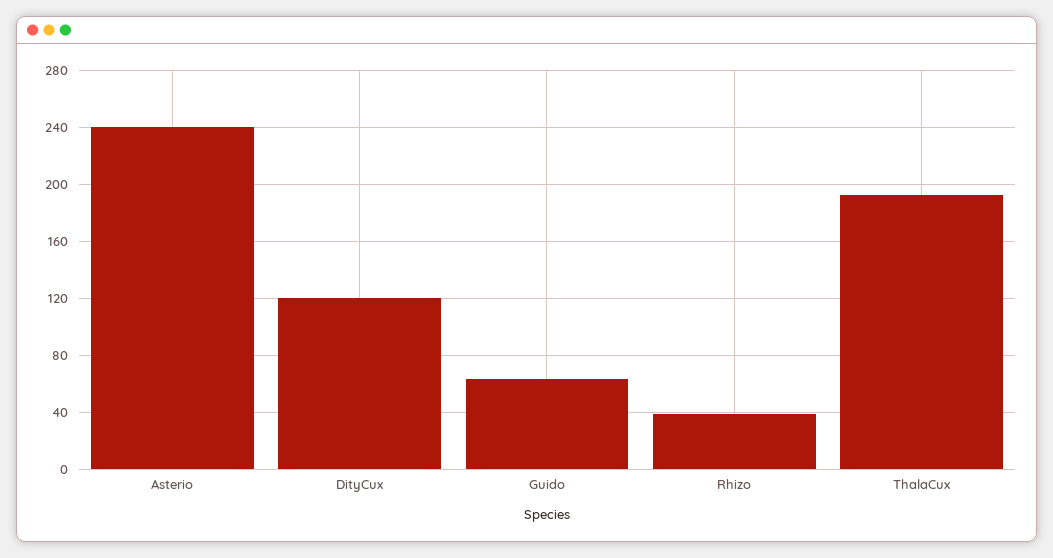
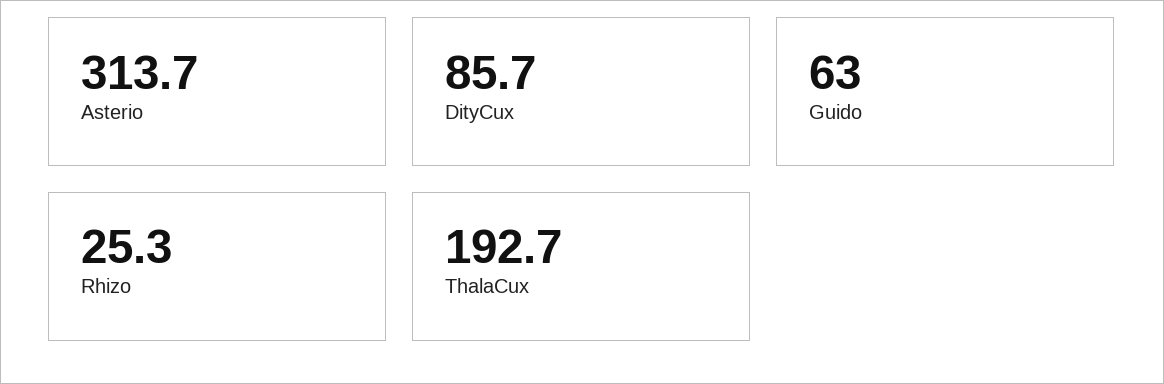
Asterio: 240 -> 313.7
DityCux: 120 -> 85.7
Rhizo: 40 -> 25.3

